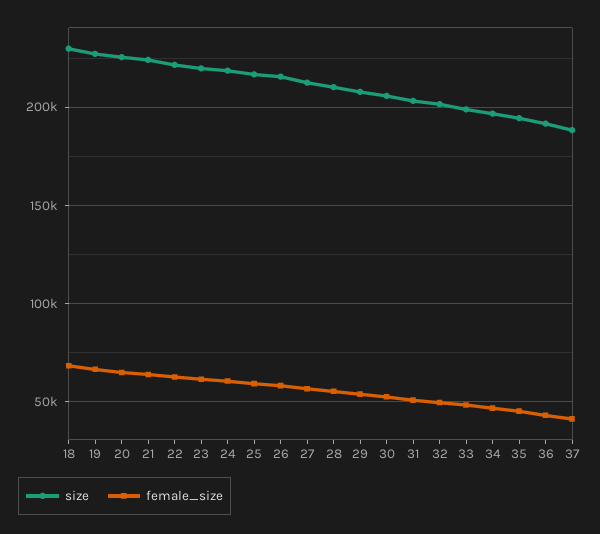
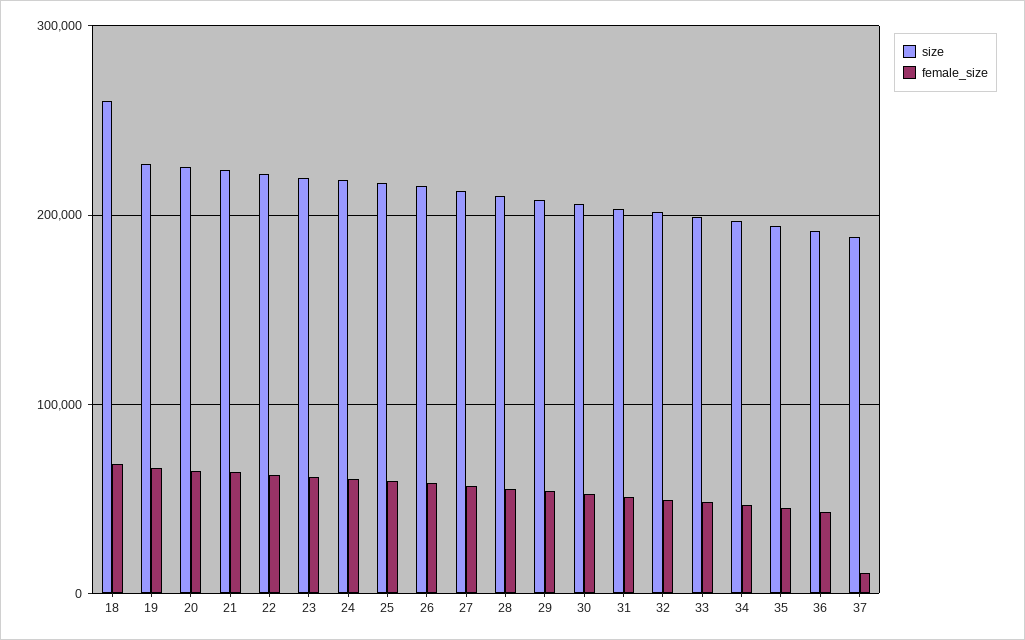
size, 18: 230000 -> 260000
female_size, 37: 40000 -> 10000

